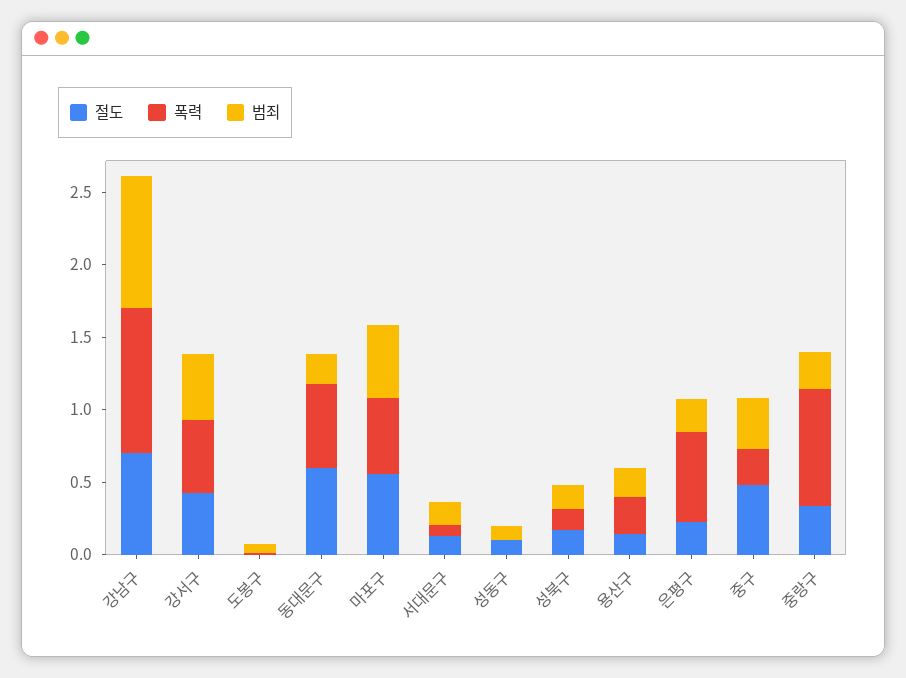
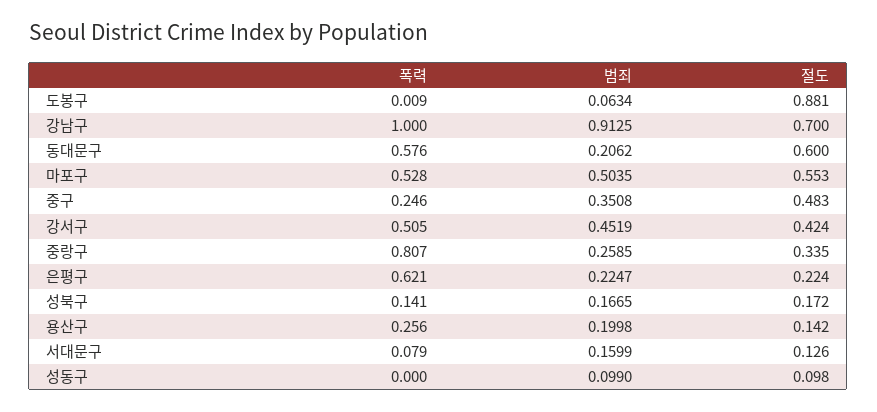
절도, 도봉구: 0 -> 0.881

